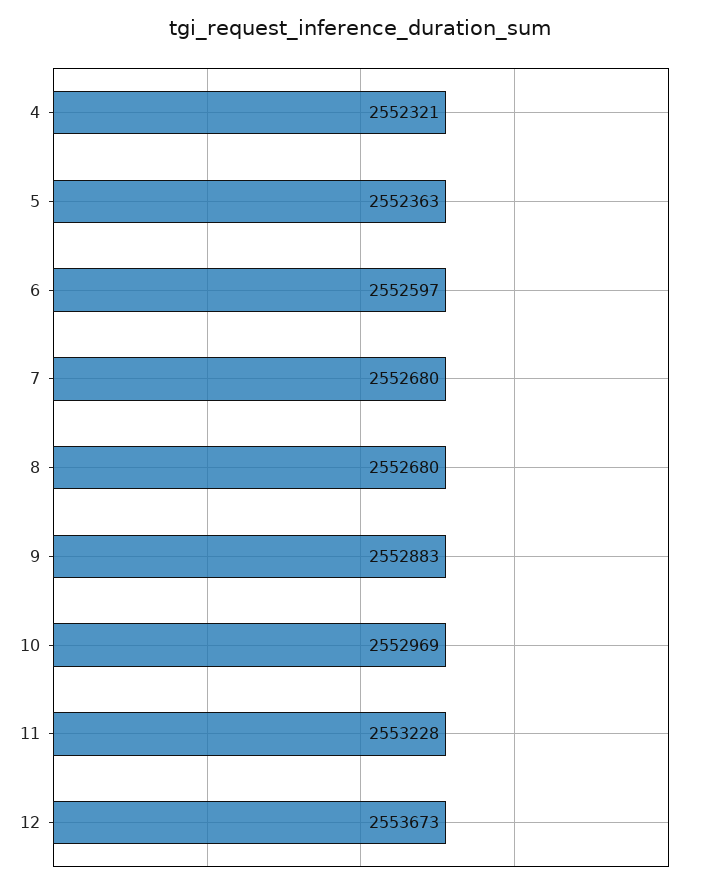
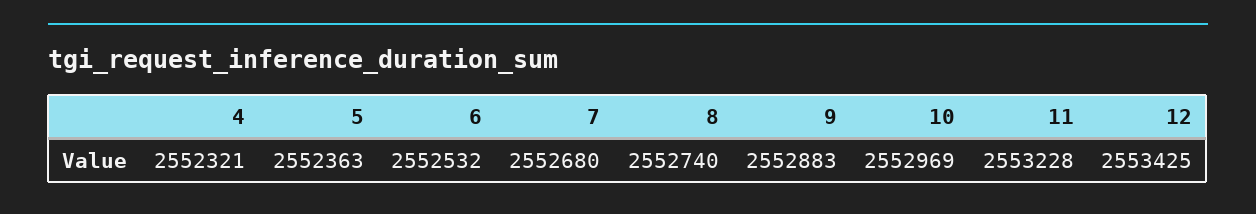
6: 2552597 -> 2552532
8: 2552680 -> 2552740
12: 2553673 -> 2553425

